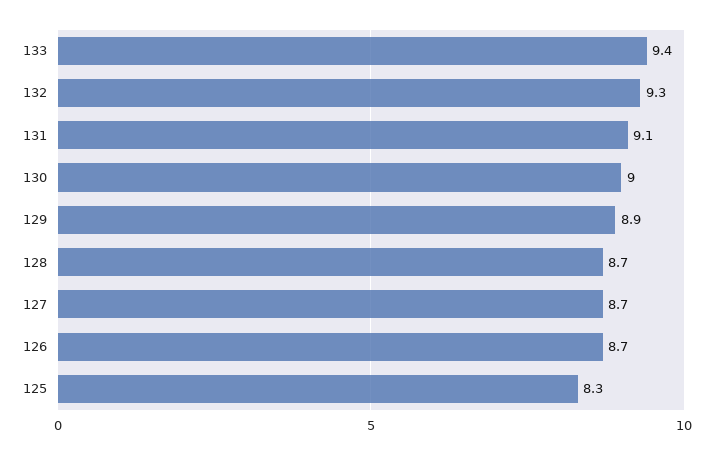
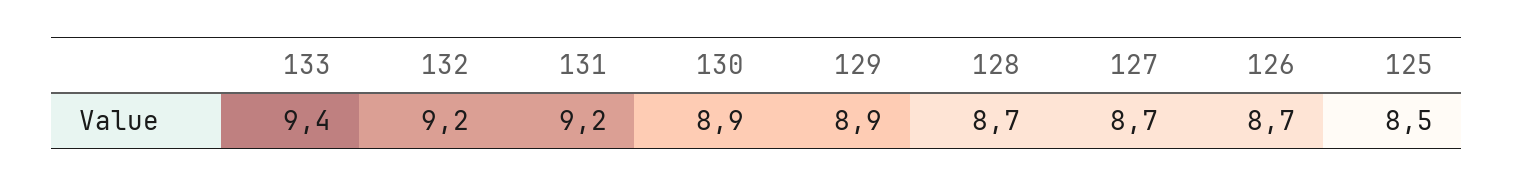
132: 9.3 -> 9.2
131: 9.1 -> 9.2
130: 9 -> 8.9
125: 8.3 -> 8.5

